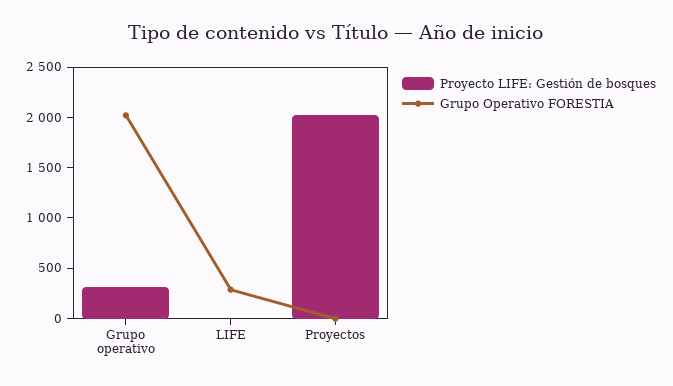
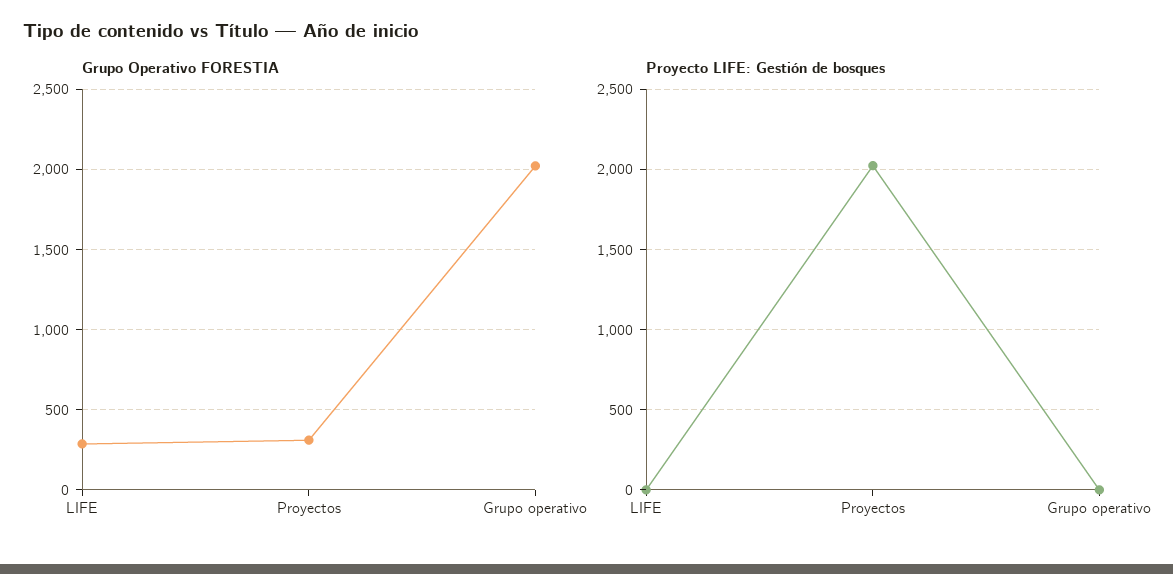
Proyecto LIFE: Gestión de bosques, Grupo operativo: 300 -> 0
Grupo Operativo FORESTIA, Proyectos: 0 -> 300

